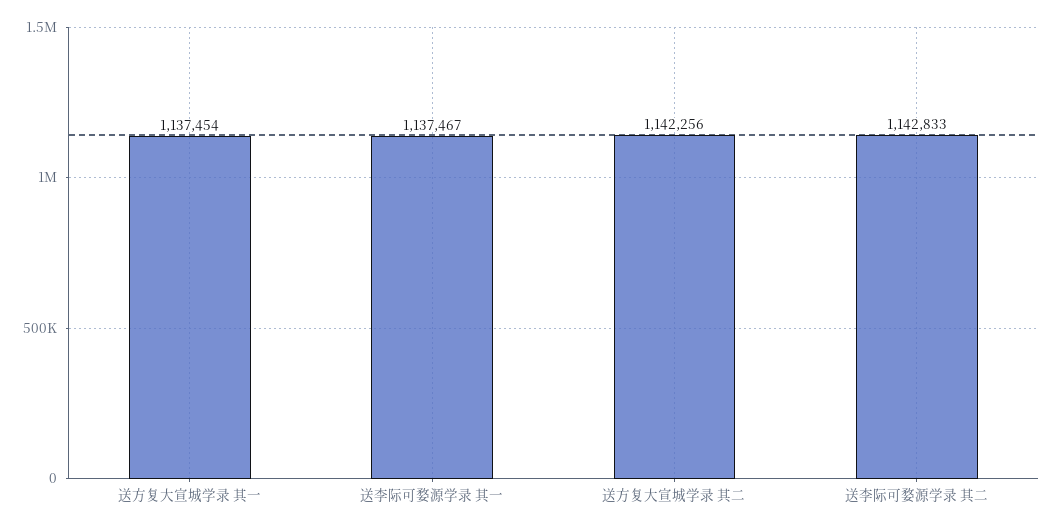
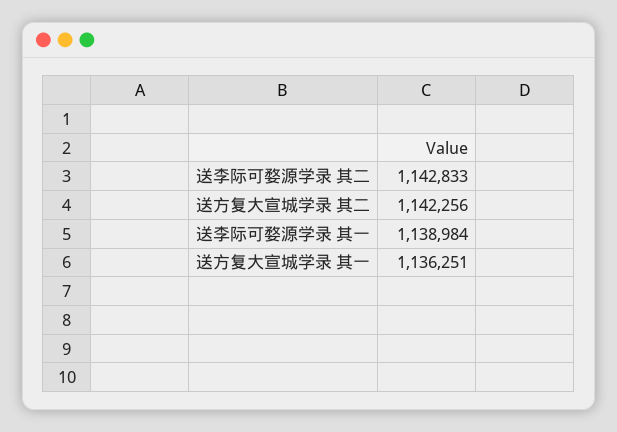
送方复大宣城学录 其一: 1137454 -> 1136251
送李际可婺源学录 其一: 1137467 -> 1138984

